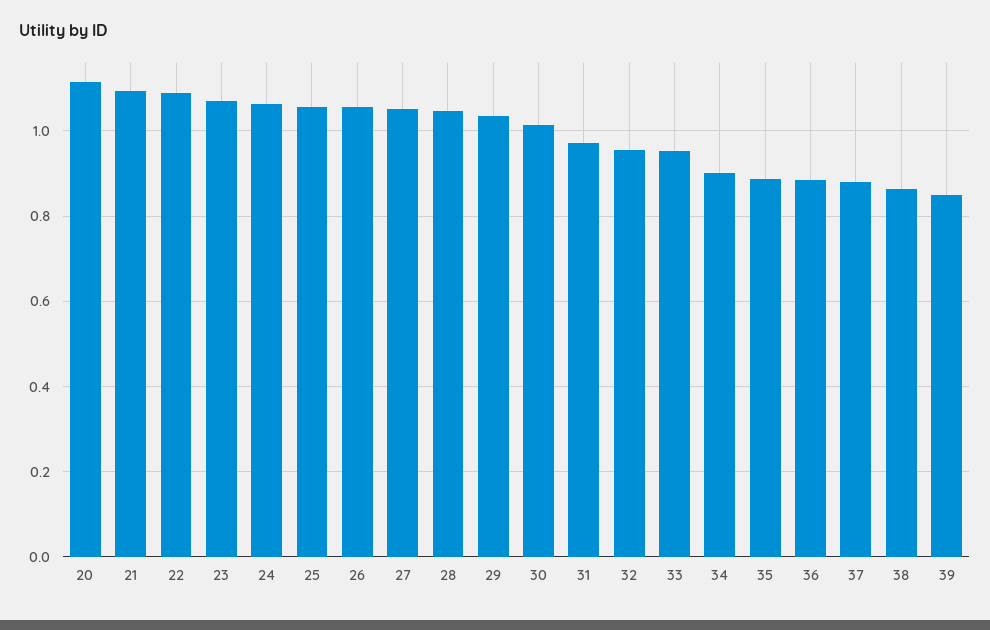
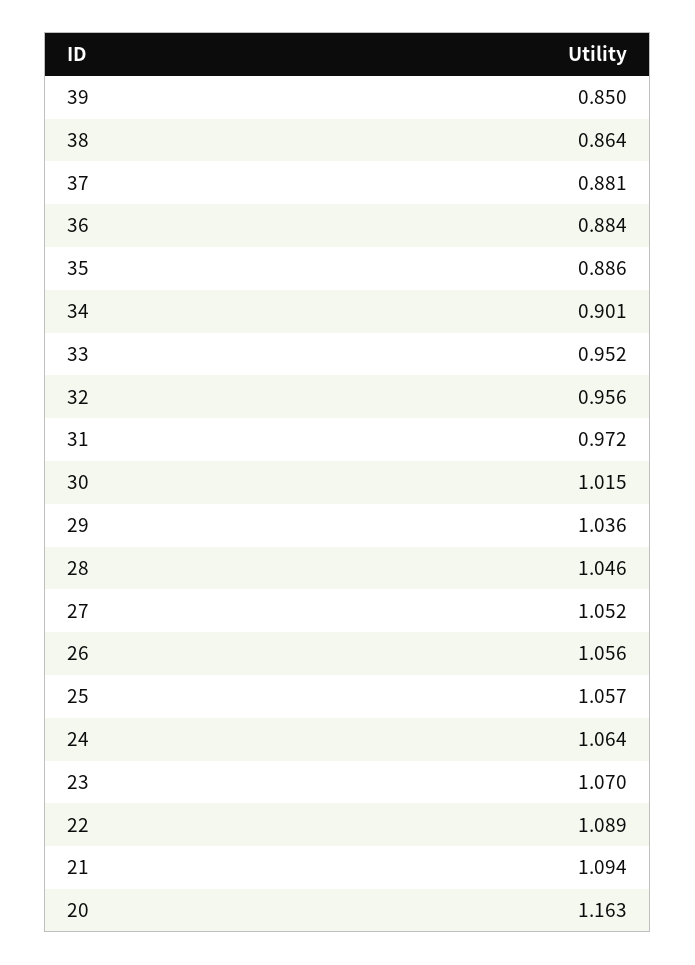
20: 1.12 -> 1.163

